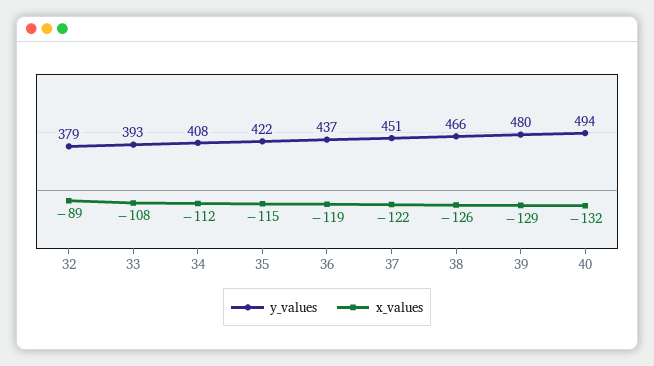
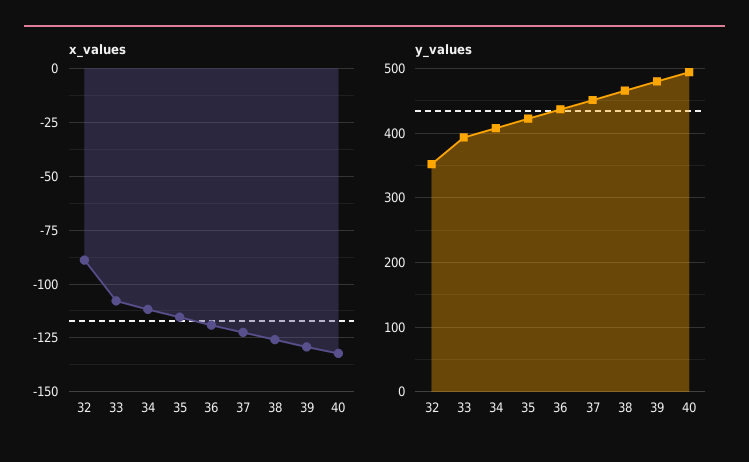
y_values, 32: 379 -> 350

